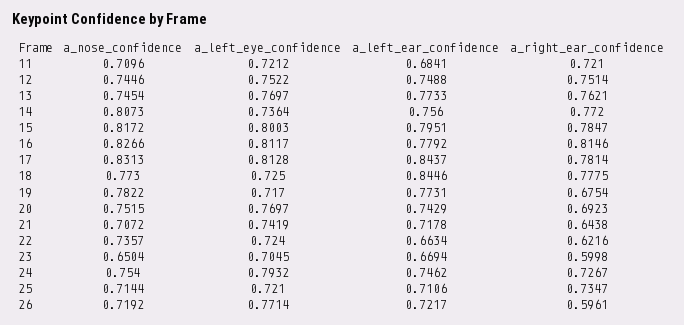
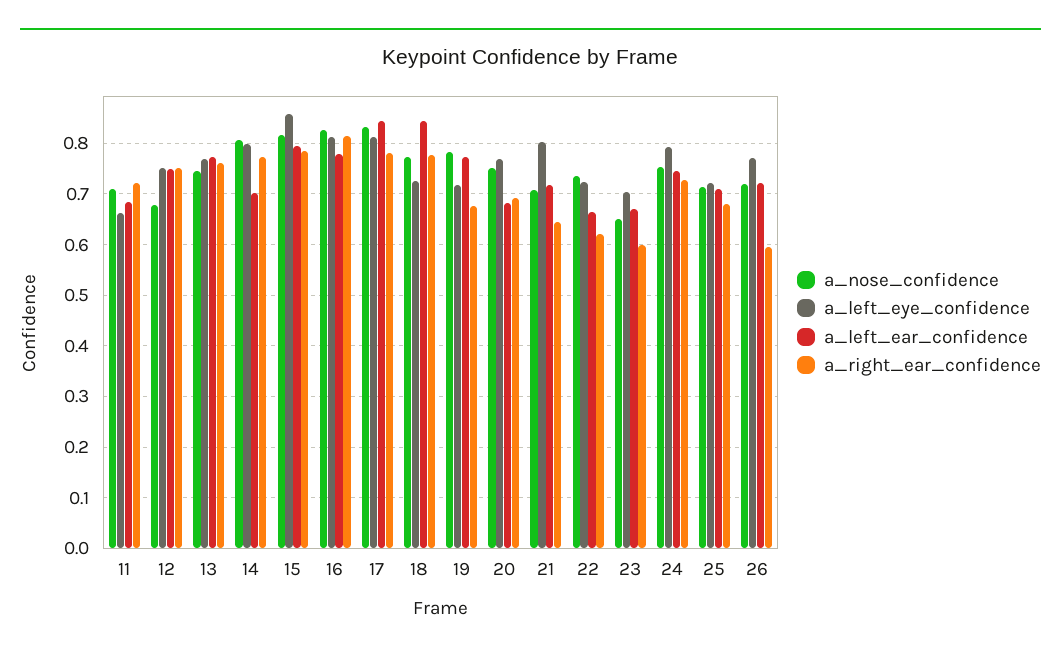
a_left_eye_confidence, 11: 0.7212 -> 0.66
a_nose_confidence, 12: 0.7446 -> 0.68
a_left_eye_confidence, 14: 0.7364 -> 0.8
a_left_ear_confidence, 14: 0.756 -> 0.7
a_left_eye_confidence, 15: 0.8003 -> 0.86
a_left_ear_confidence, 20: 0.7429 -> 0.68
a_left_eye_confidence, 21: 0.7419 -> 0.8
a_right_ear_confidence, 25: 0.7347 -> 0.68

